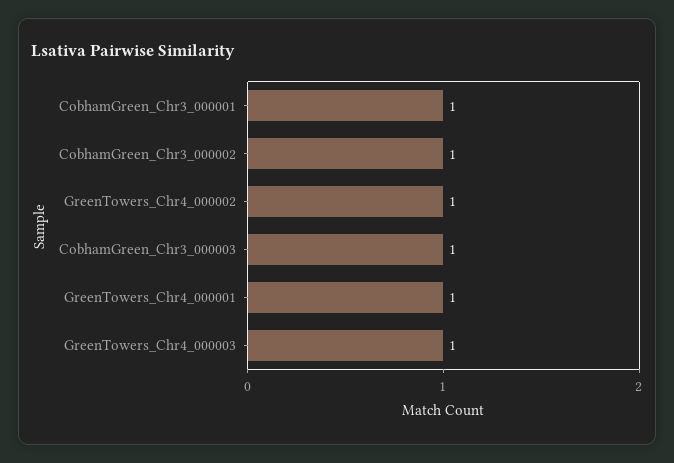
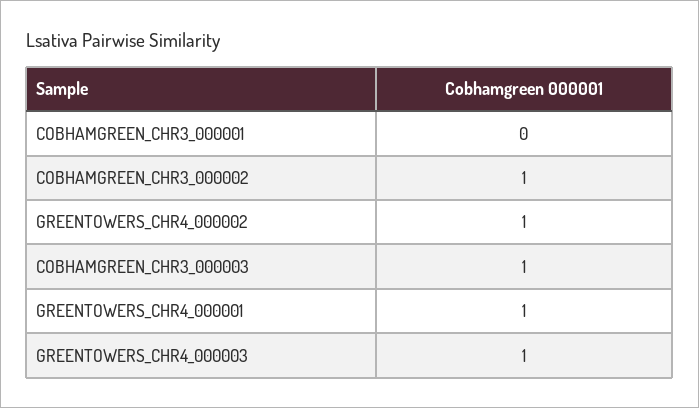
CobhamGreen_Chr3_000001: 1 -> 0

